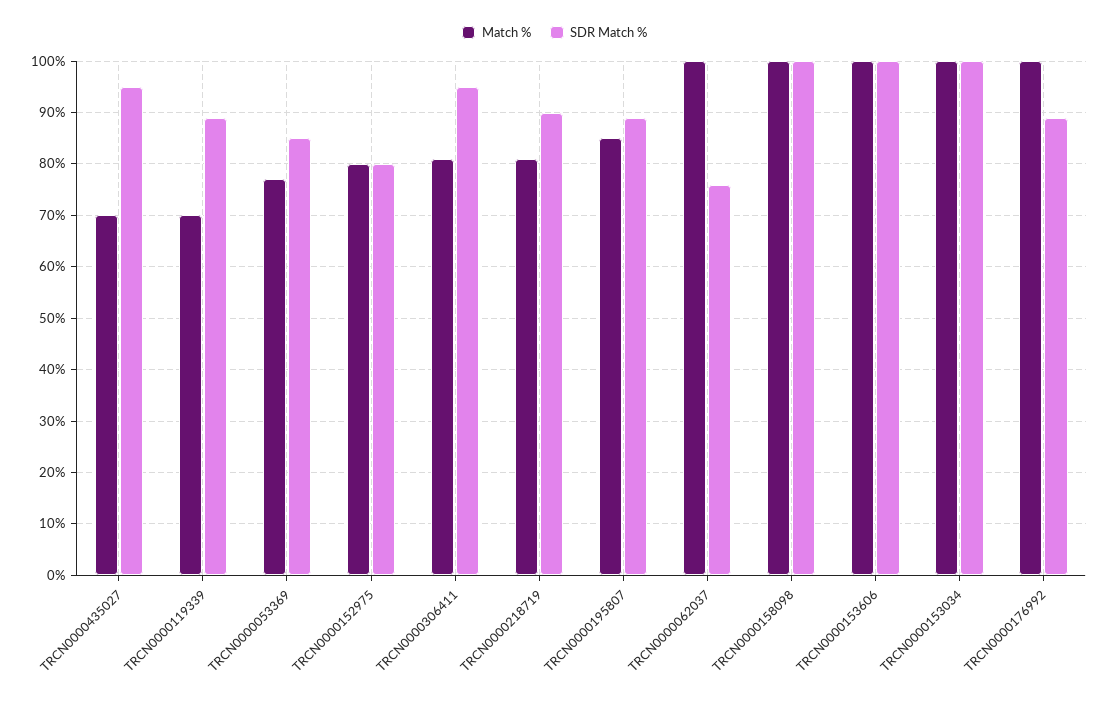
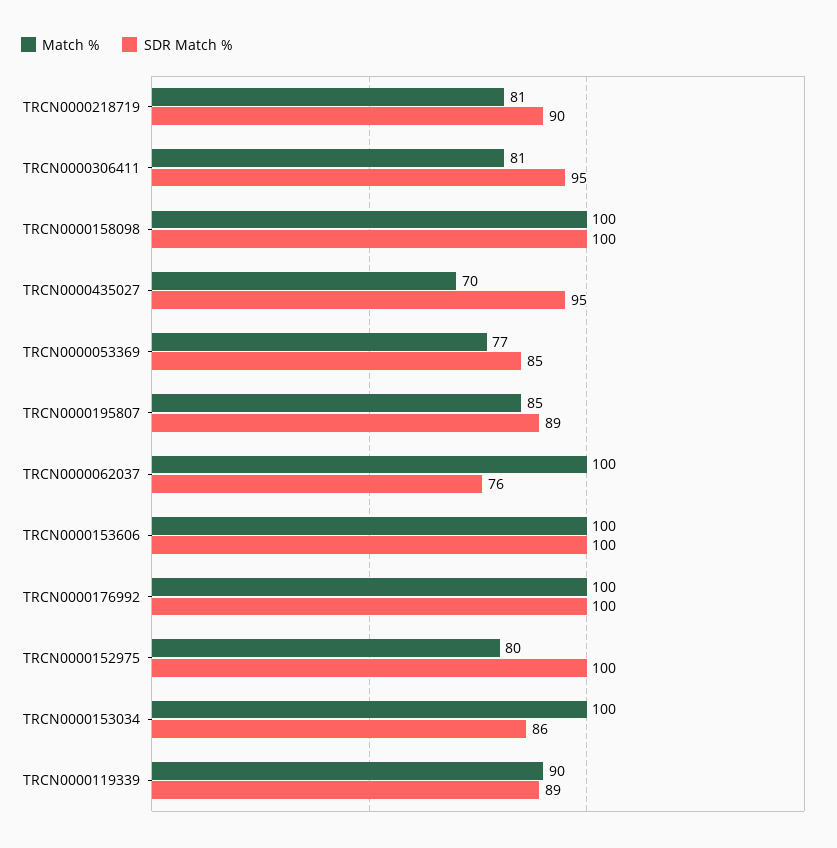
Match %, TRCN0000119339: 70 -> 90
SDR Match %, TRCN0000152975: 80 -> 100
SDR Match %, TRCN0000153034: 100 -> 86
SDR Match %, TRCN0000176992: 90 -> 100

